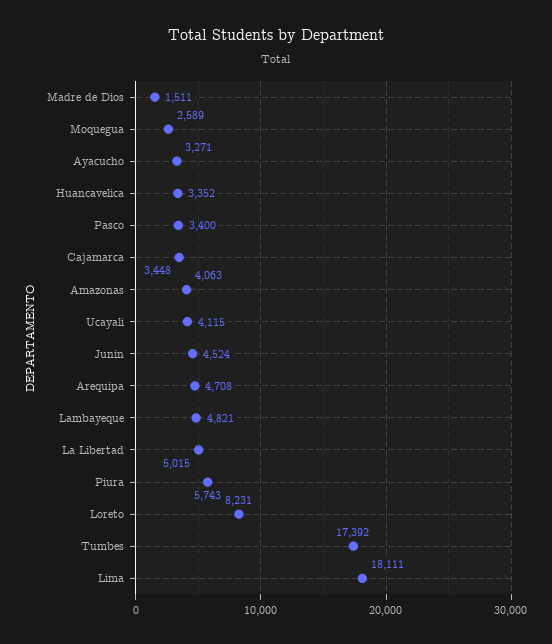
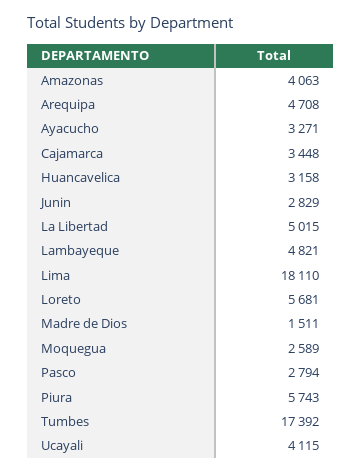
Huancavelica: 3352 -> 3158
Pasco: 3400 -> 2794
Junin: 4524 -> 2829
Loreto: 8231 -> 5681
Lima: 18111 -> 18110

